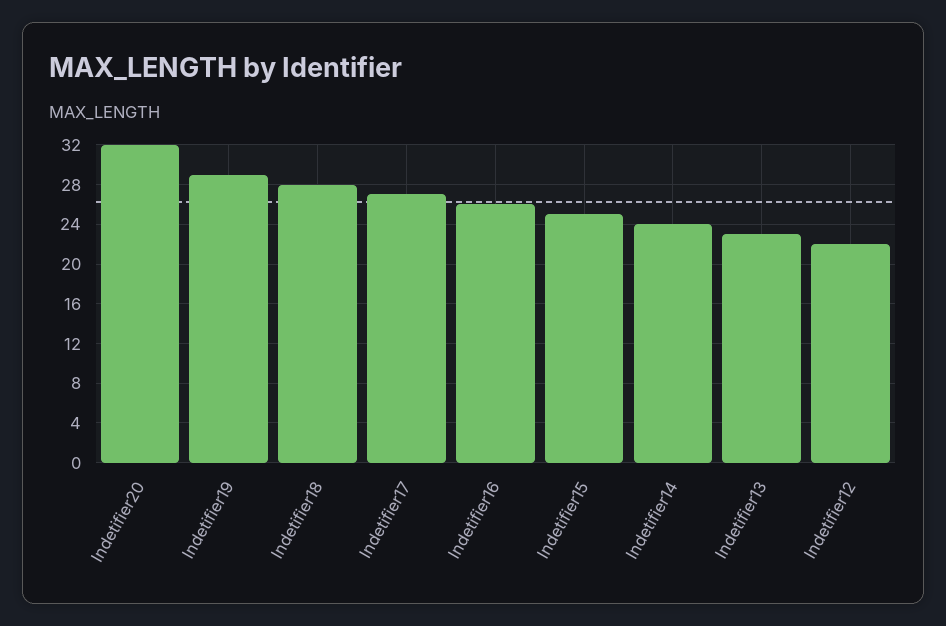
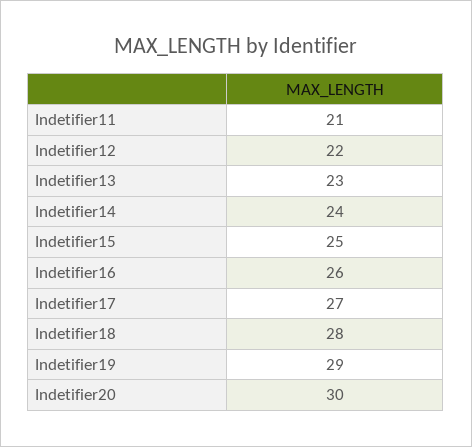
Indetifier20: 32 -> 30
Indetifier11: none -> 21

